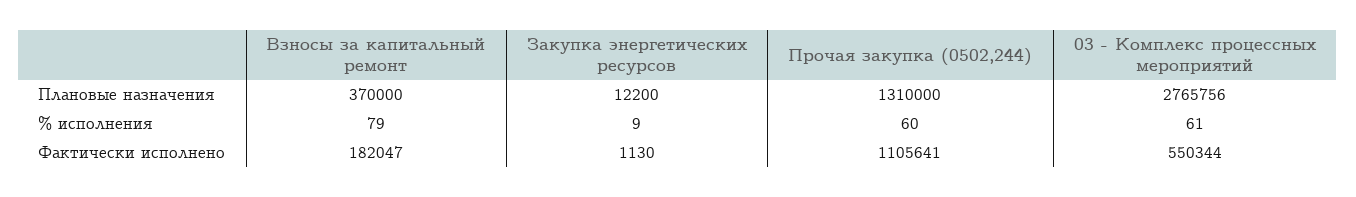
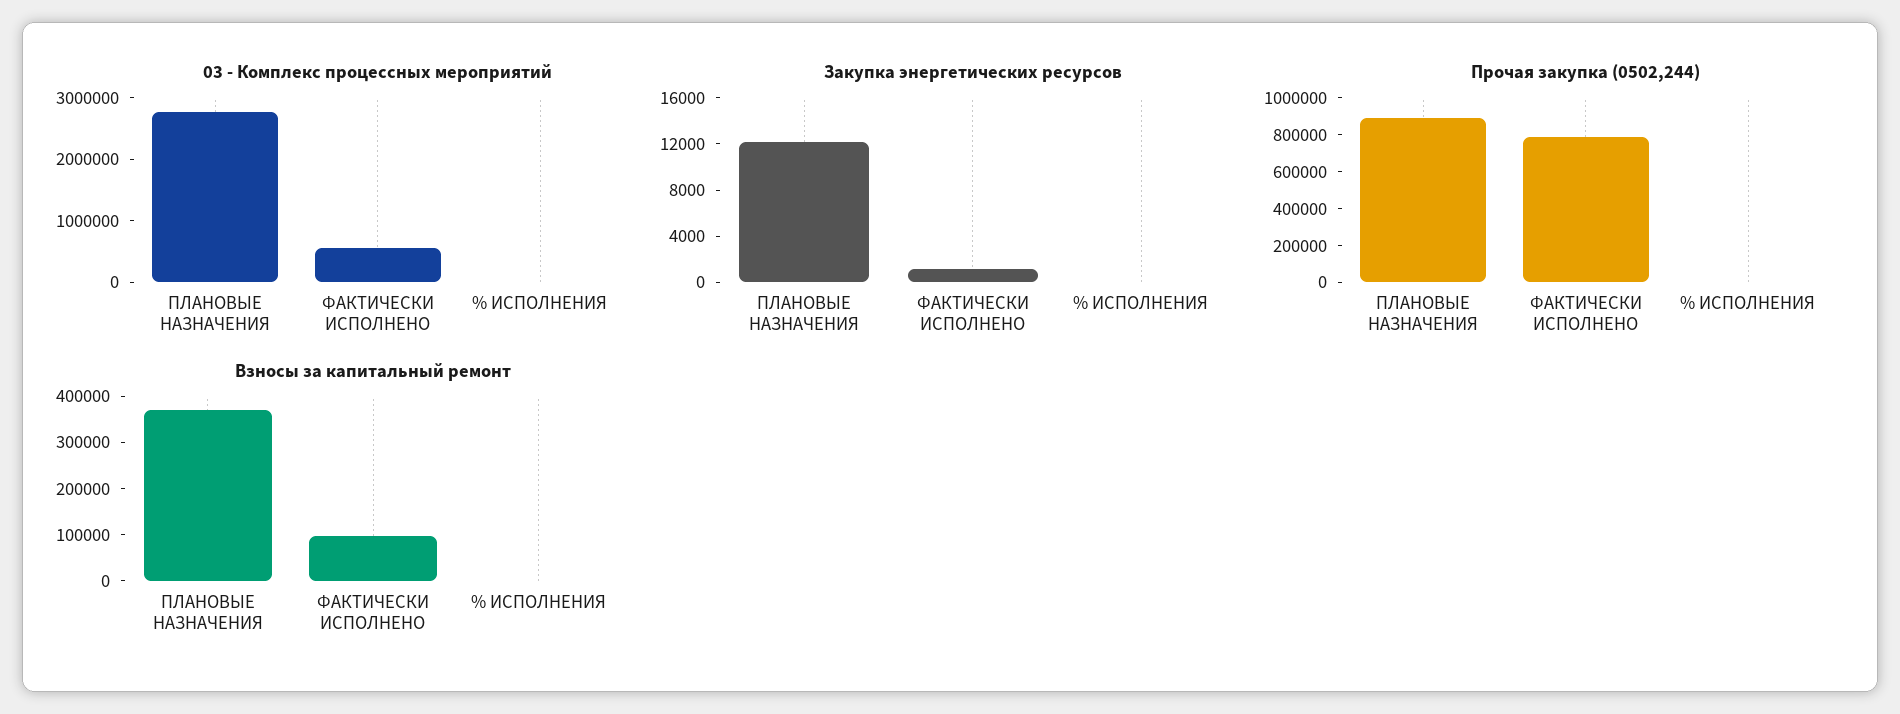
Прочая закупка (0502,244), Плановые назначения: 1310000 -> 900000
Взносы за капитальный ремонт, Фактически исполнено: 182047 -> 100000
Прочая закупка (0502,244), Фактически исполнено: 1105641 -> 800000

